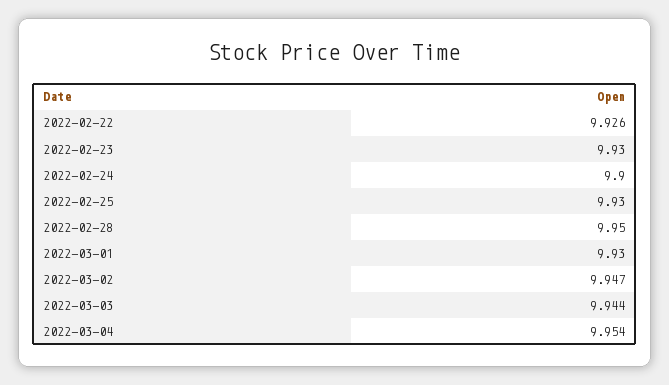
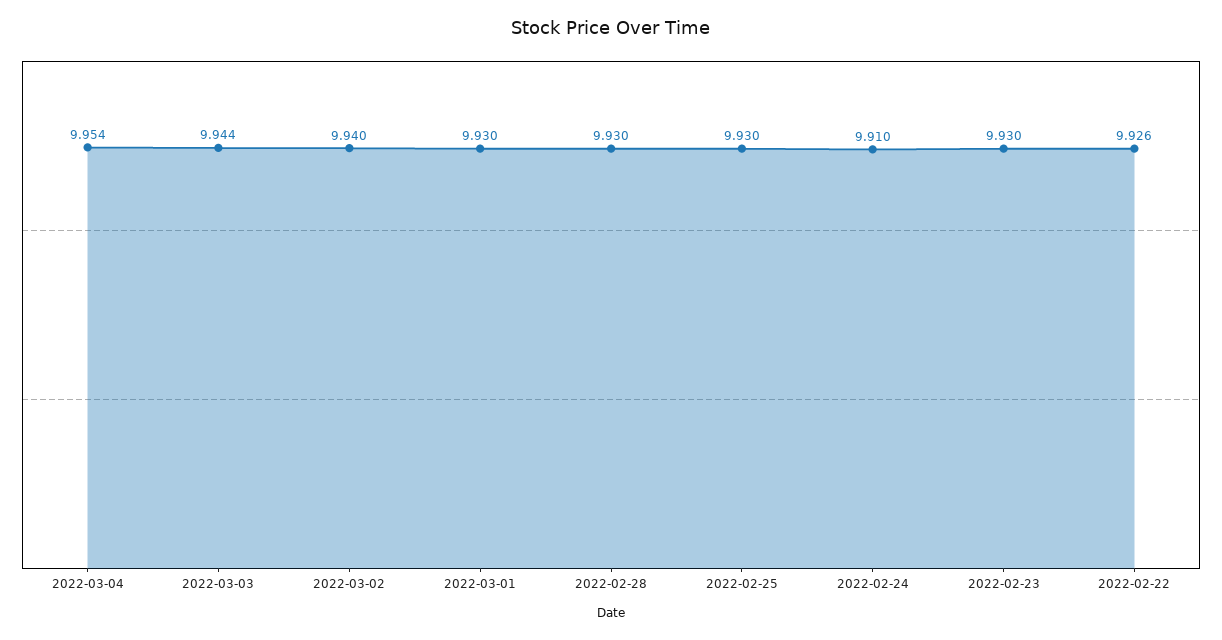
2022-02-24: 9.9 -> 9.91
2022-02-28: 9.95 -> 9.93
2022-03-02: 9.947 -> 9.94

